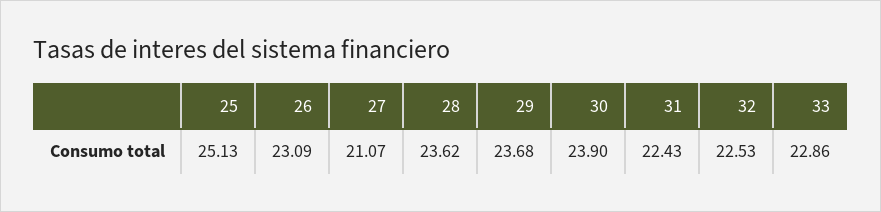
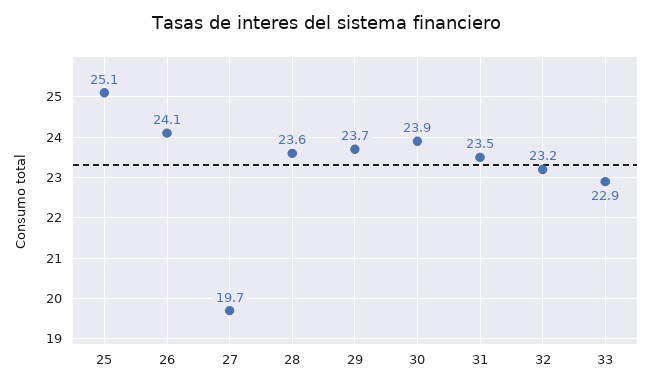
26: 23.09 -> 24.1
27: 21.07 -> 19.7
31: 22.43 -> 23.5
32: 22.53 -> 23.2

